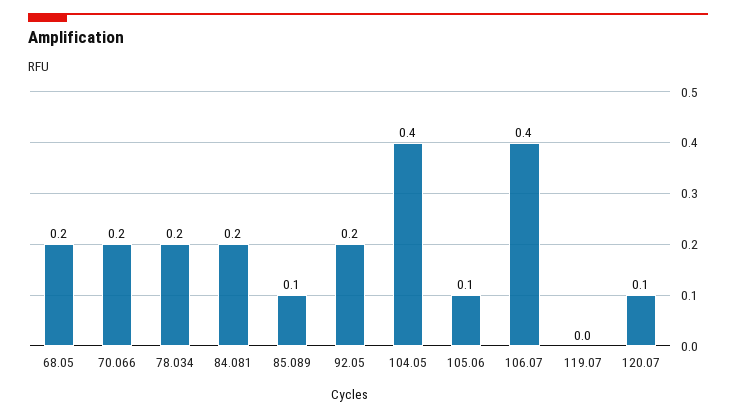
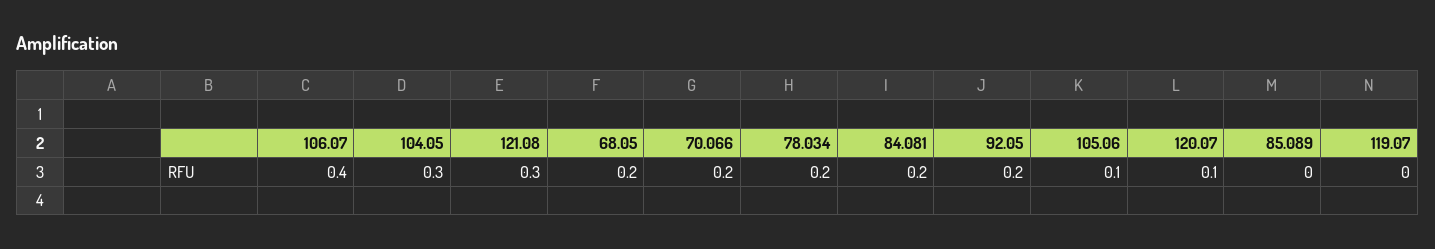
85.089: 0.1 -> 0
104.05: 0.4 -> 0.3
121.08: none -> 0.3

